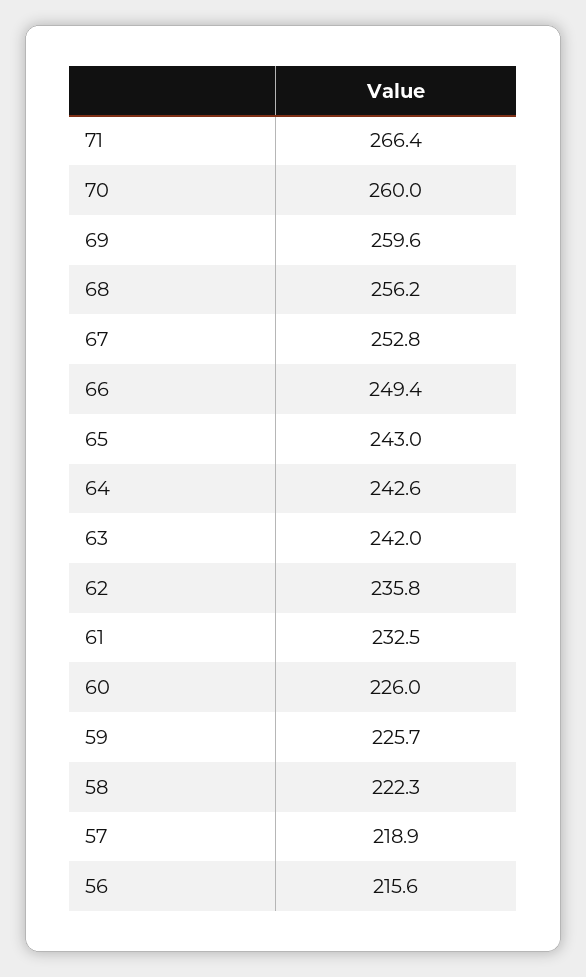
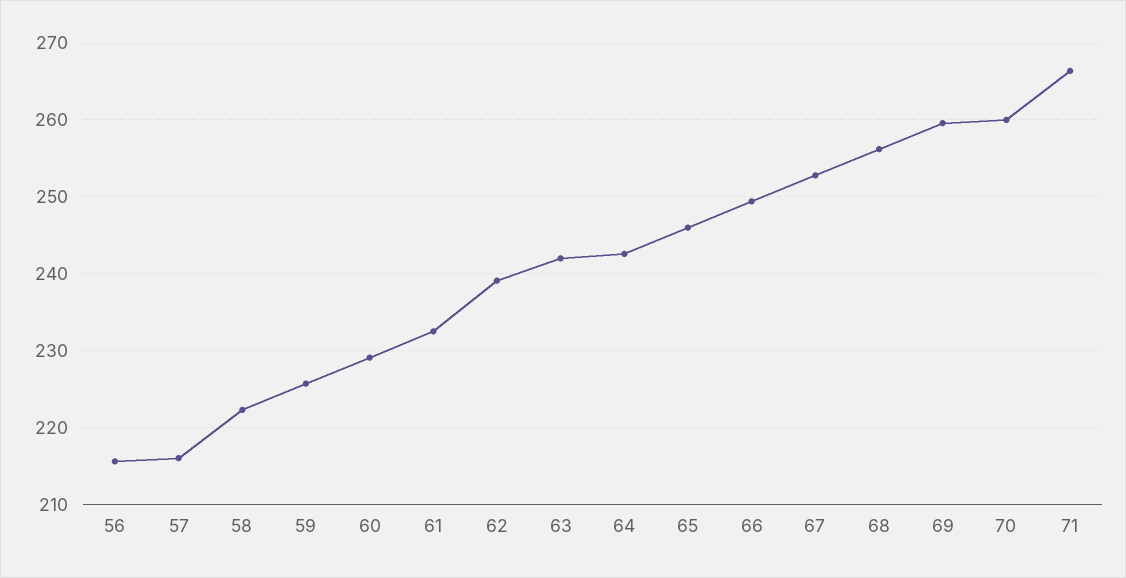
65: 243 -> 246
62: 235.8 -> 239
60: 226 -> 229
57: 218.9 -> 216

